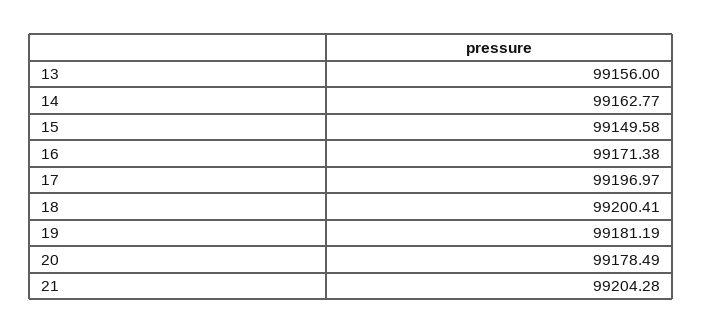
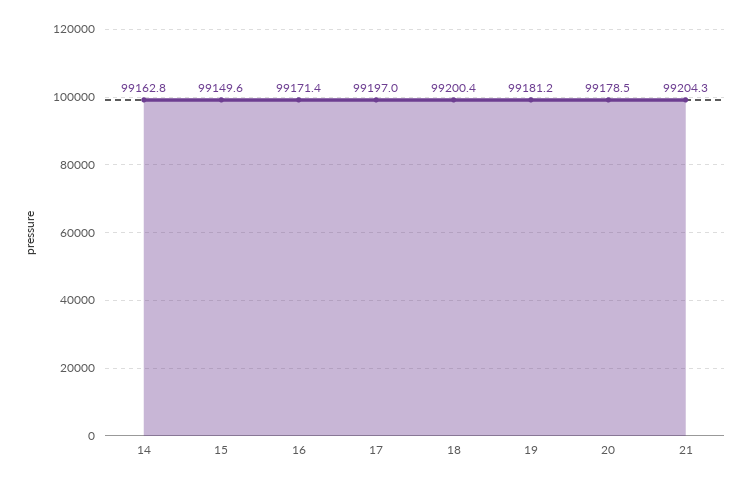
13: 99156 -> none

